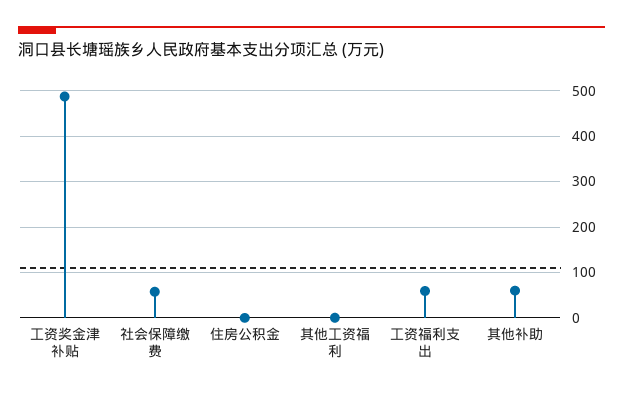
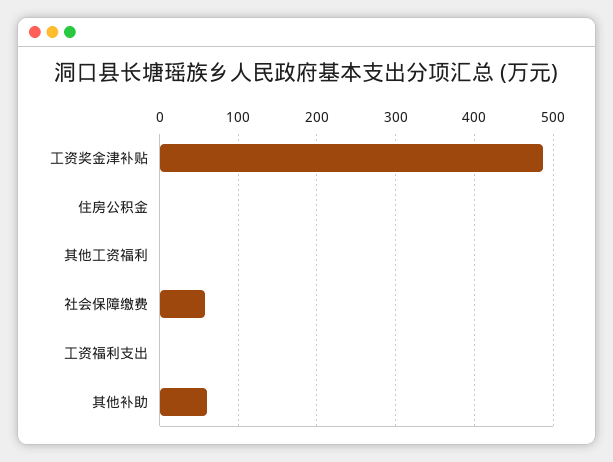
工资福利支出: 60 -> 0

